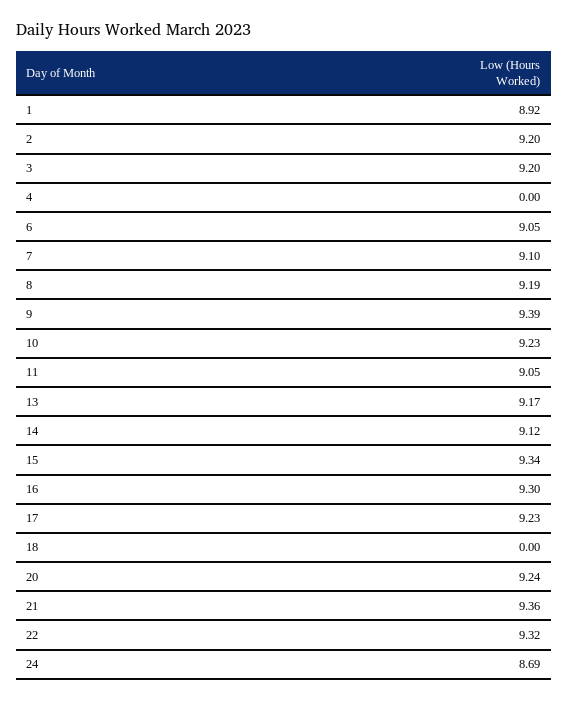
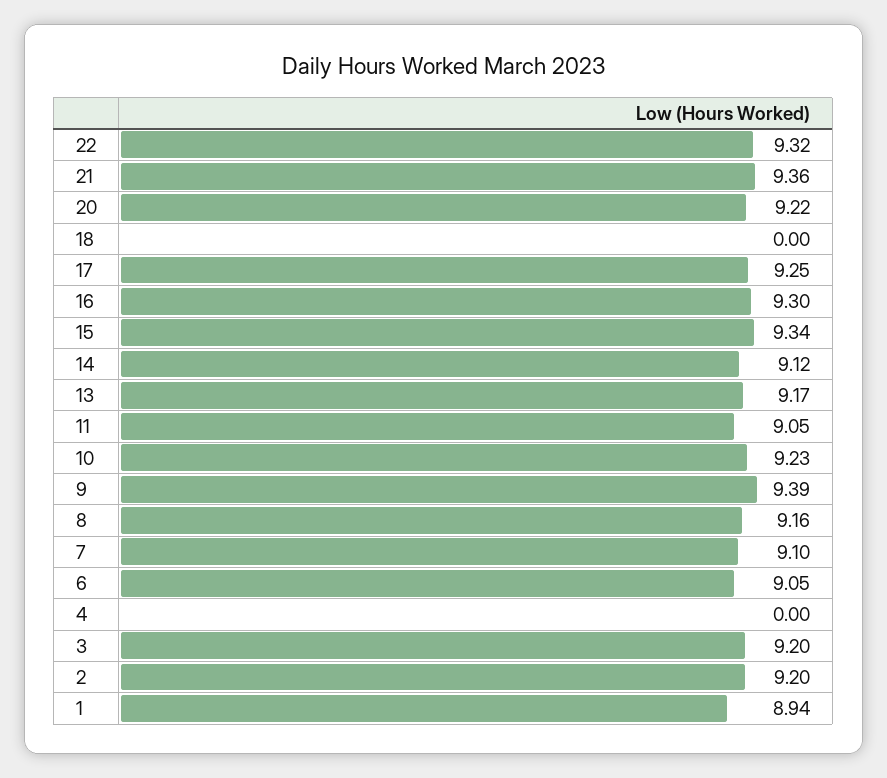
1: 8.92 -> 8.94
8: 9.19 -> 9.16
17: 9.23 -> 9.25
20: 9.24 -> 9.22
24: 8.69 -> none

